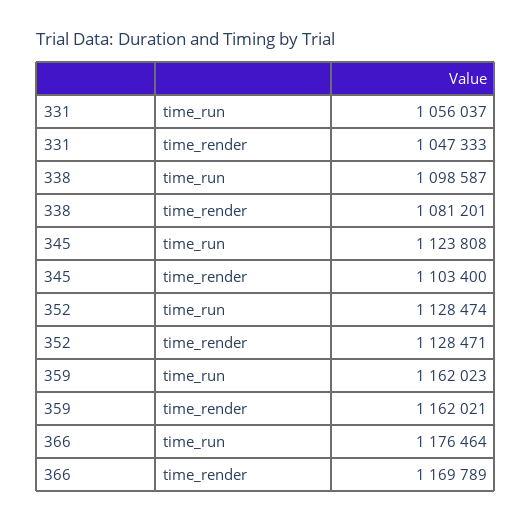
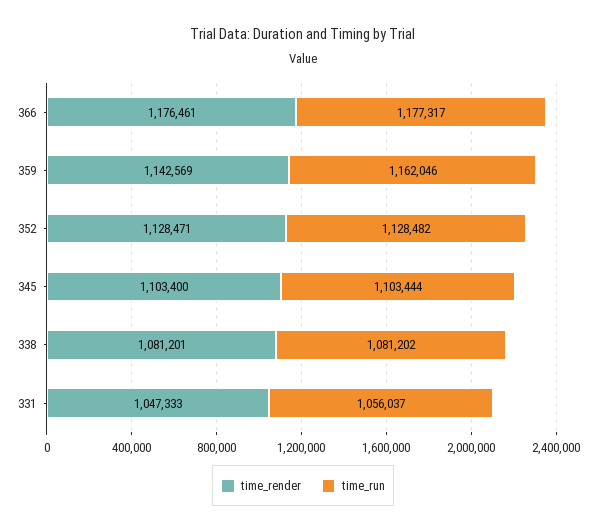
time_run, 338: 1098587 -> 1081202
time_run, 345: 1123808 -> 1103444
time_run, 352: 1128474 -> 1128482
time_run, 359: 1162023 -> 1162046
time_render, 359: 1162021 -> 1142569
time_run, 366: 1176464 -> 1177317
time_render, 366: 1169789 -> 1176461

